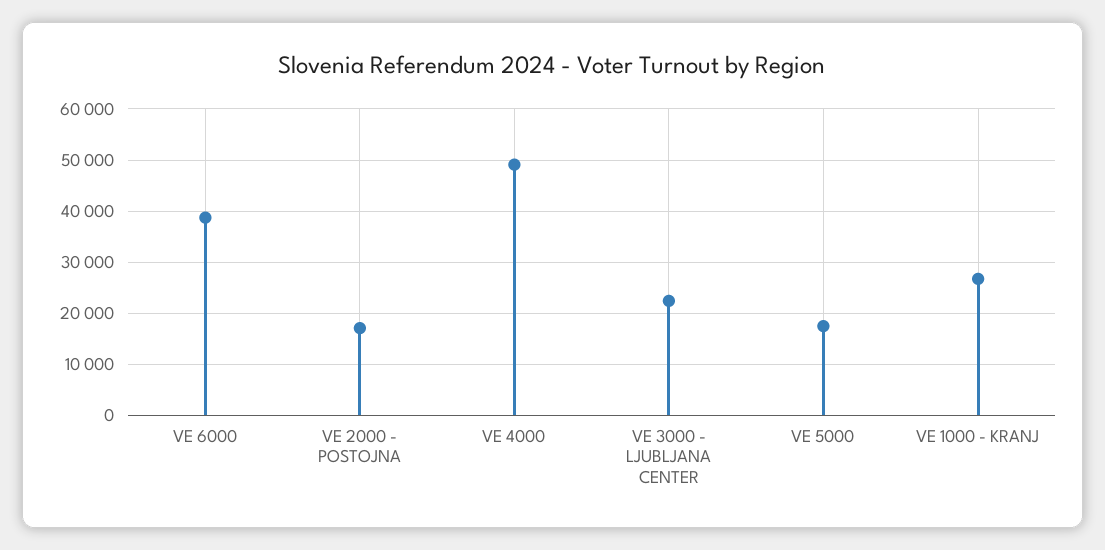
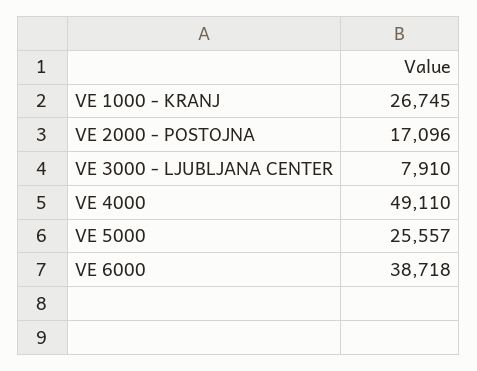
VE 3000 - LJUBLJANA CENTER: 22000 -> 7910
VE 5000: 18000 -> 25557

